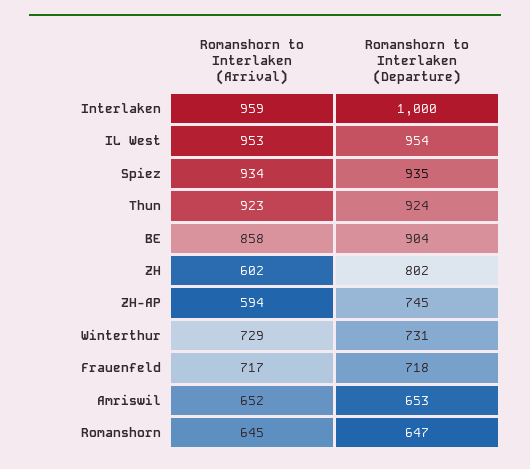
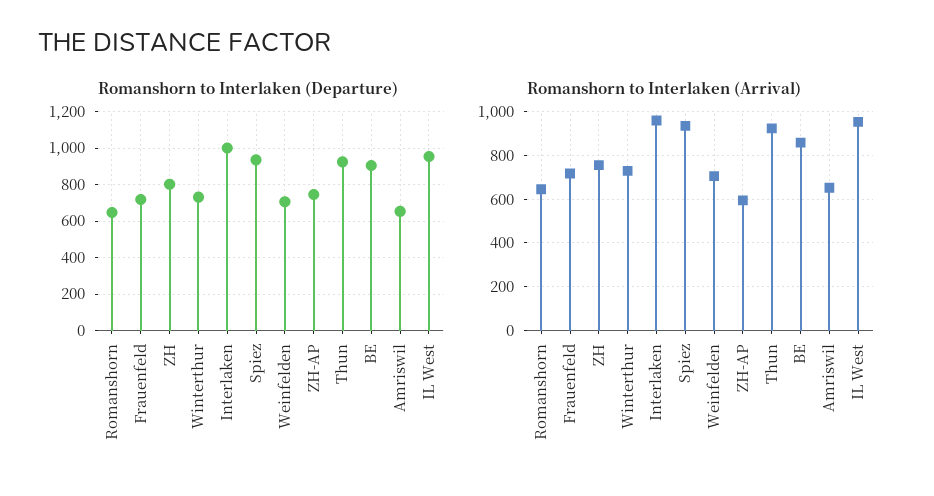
Romanshorn to Interlaken (Arrival), ZH: 602 -> 750
Romanshorn to Interlaken (Departure), Weinfelden: none -> 700
Romanshorn to Interlaken (Arrival), Weinfelden: none -> 700

